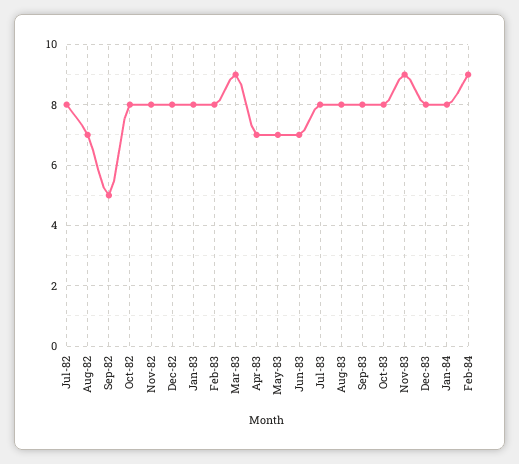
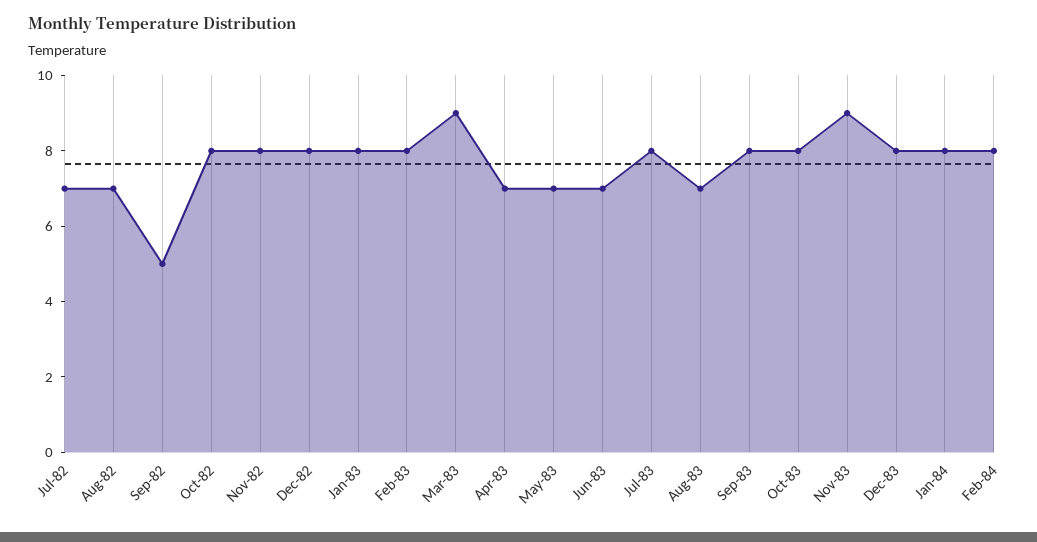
Jul-82: 8 -> 7
Aug-83: 8 -> 7
Feb-84: 9 -> 8

